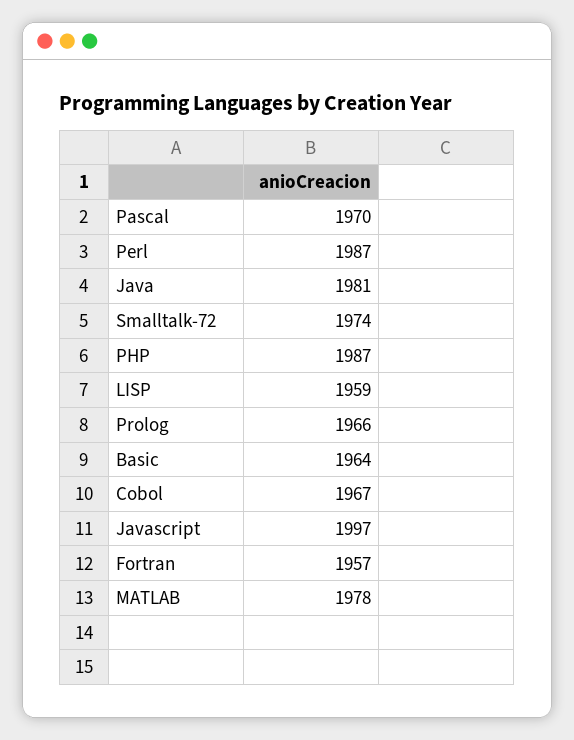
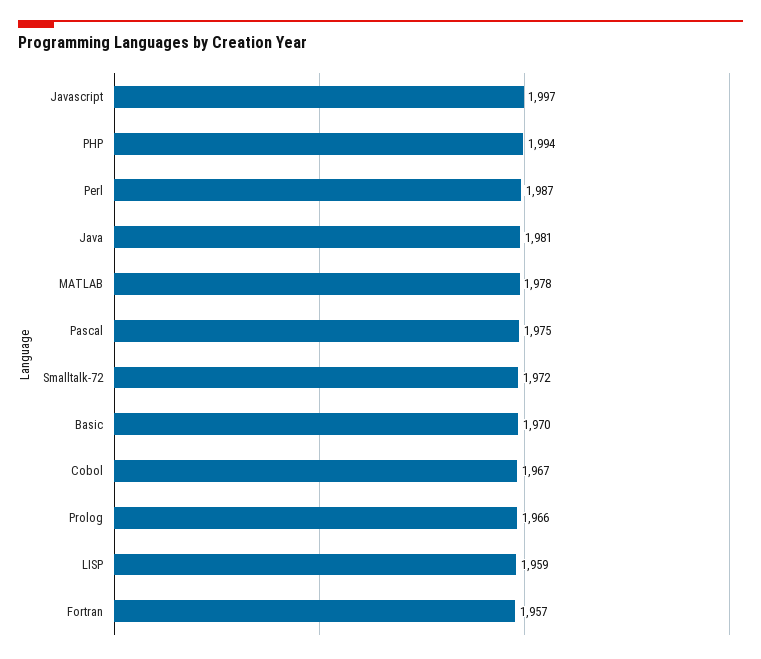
Pascal: 1970 -> 1975
Smalltalk-72: 1974 -> 1972
PHP: 1987 -> 1994
Basic: 1964 -> 1970

